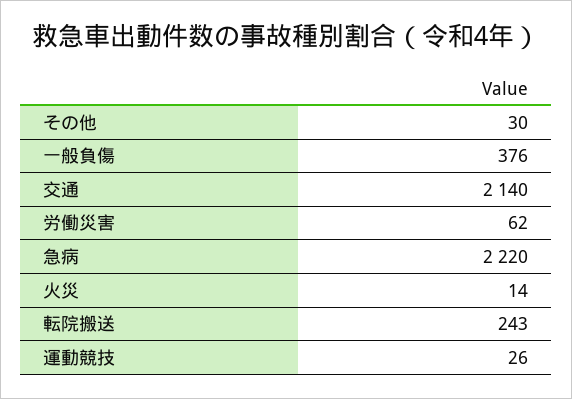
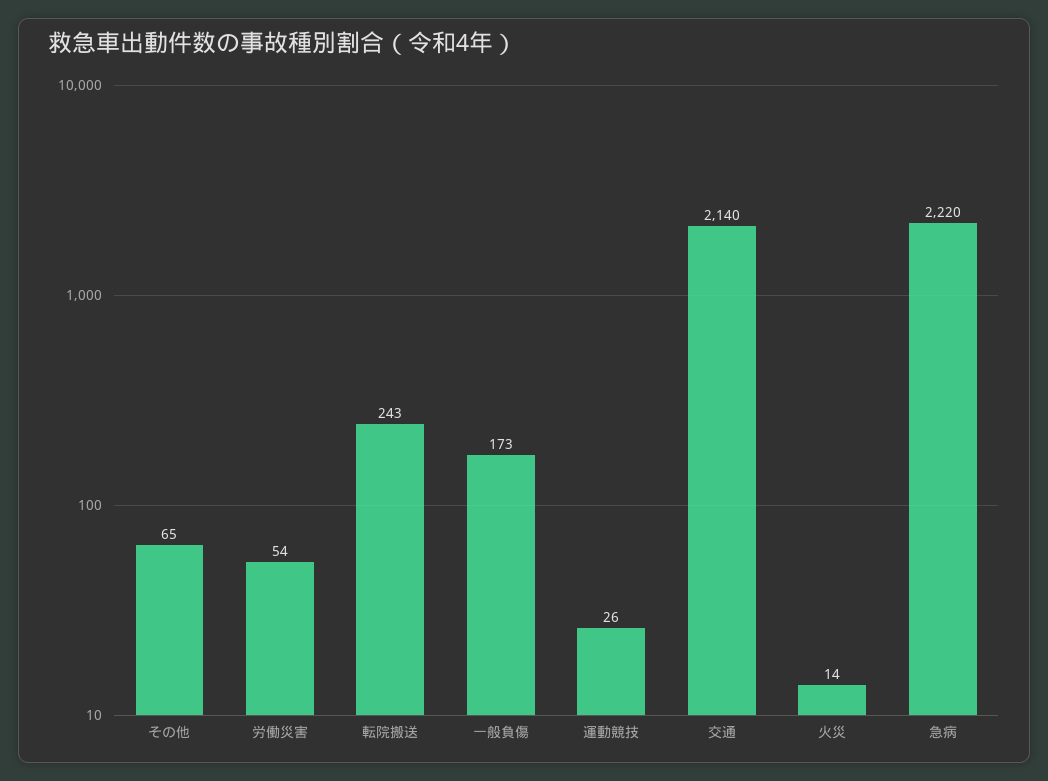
その他: 30 -> 65
一般負傷: 376 -> 173
労働災害: 62 -> 54

